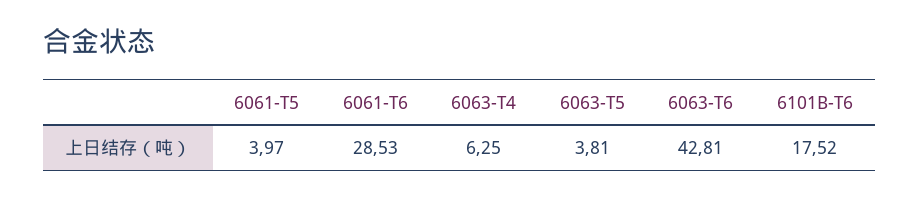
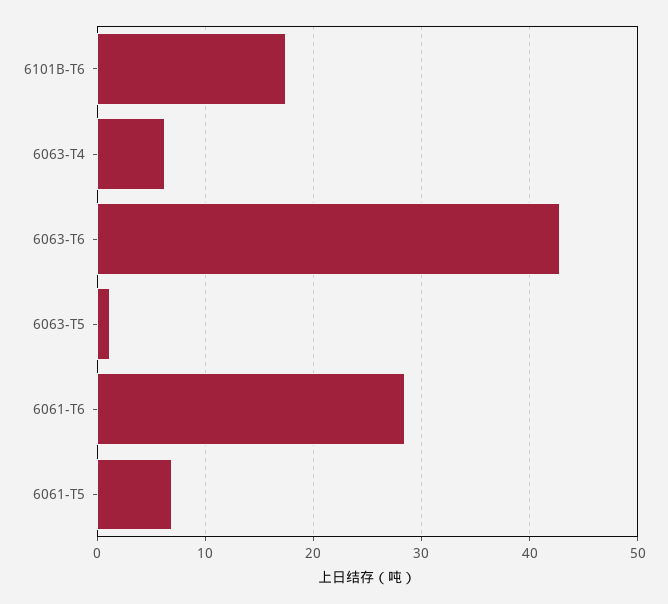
6061-T5: 3.97 -> 7
6063-T5: 3.81 -> 1

